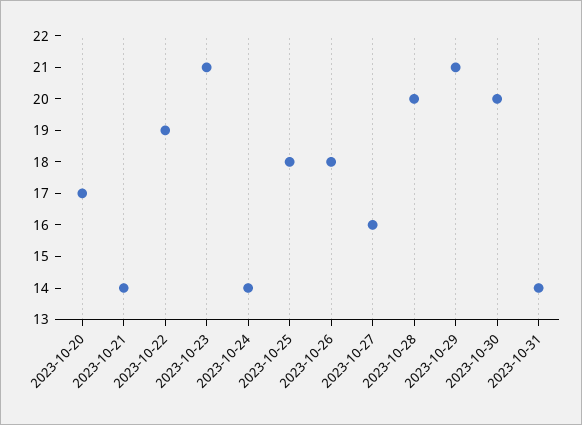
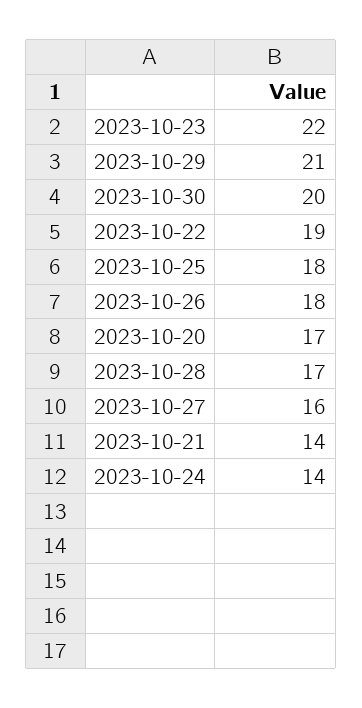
2023-10-23: 21 -> 22
2023-10-28: 20 -> 17
2023-10-31: 14 -> none

